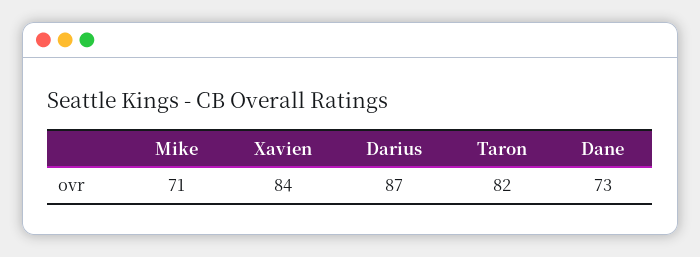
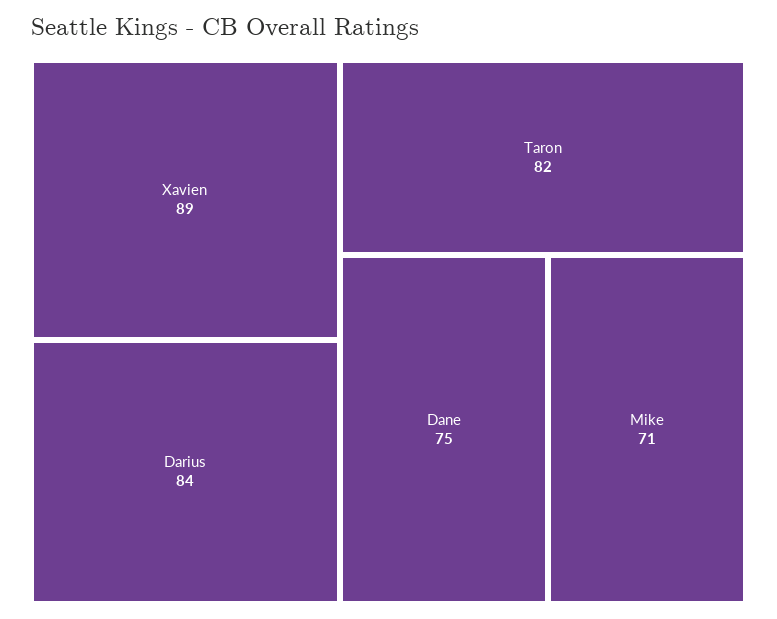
Xavien: 84 -> 89
Darius: 87 -> 84
Dane: 73 -> 75

